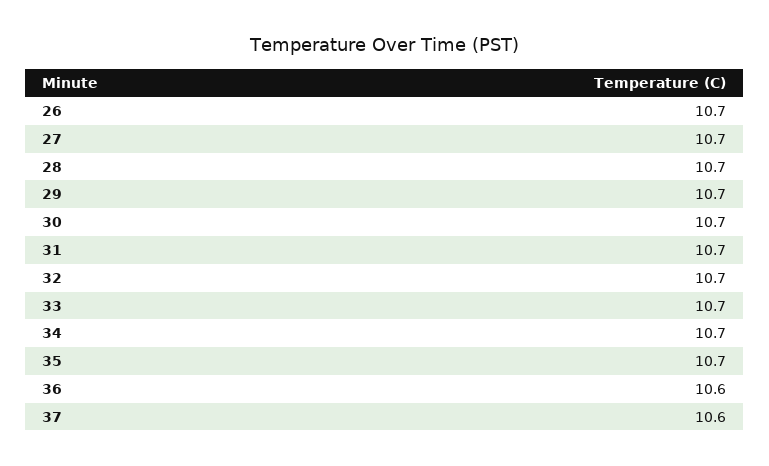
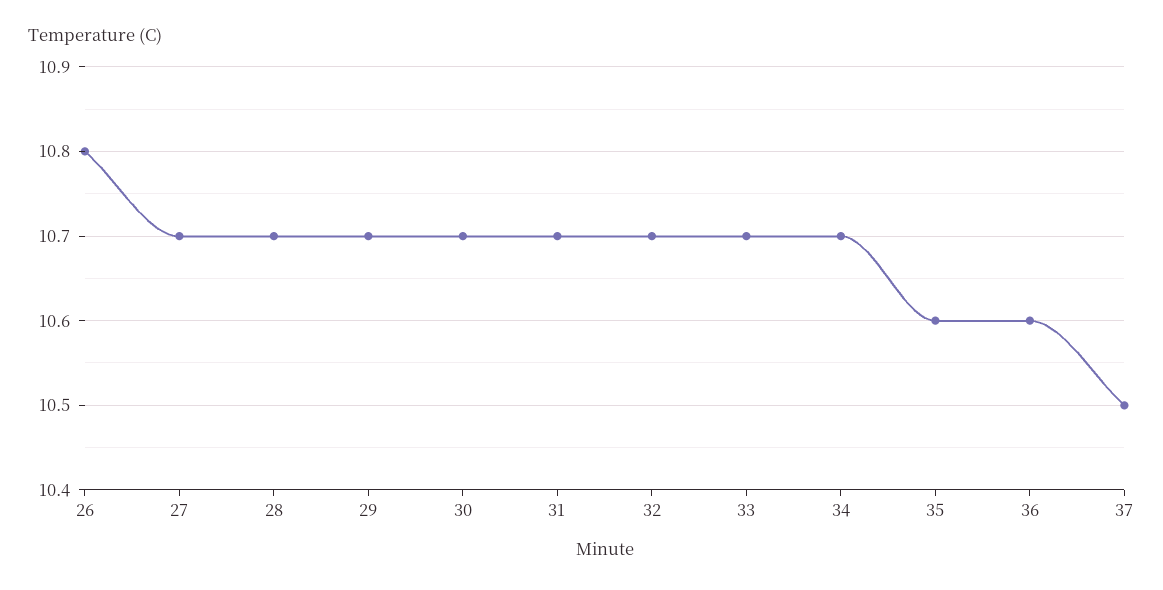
26: 10.7 -> 10.8
35: 10.7 -> 10.6
37: 10.6 -> 10.5

